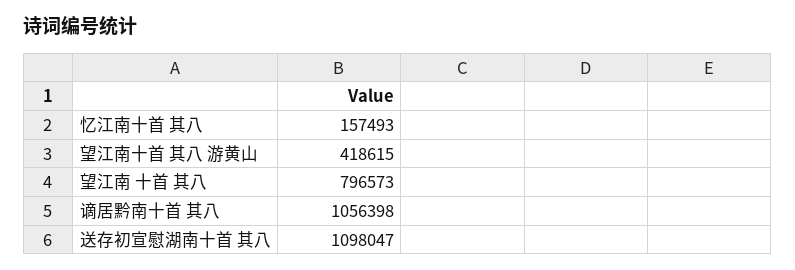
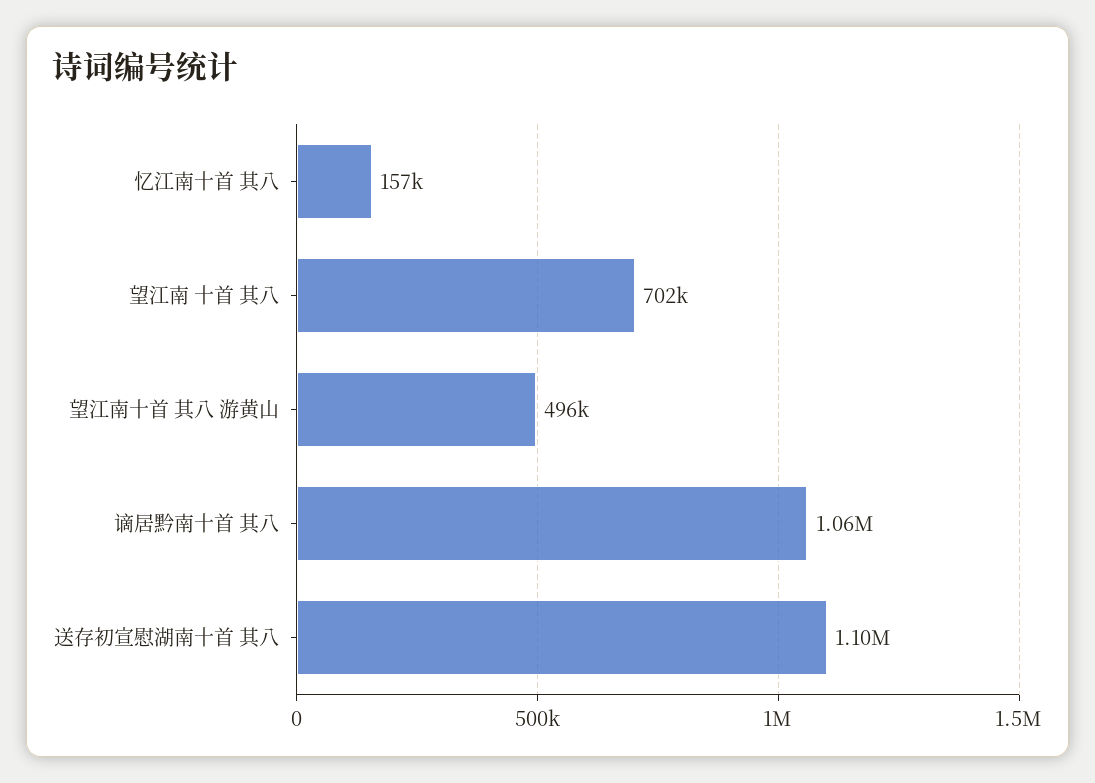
望江南十首 其八 游黄山: 418615 -> 496000
望江南 十首 其八: 796573 -> 702000

